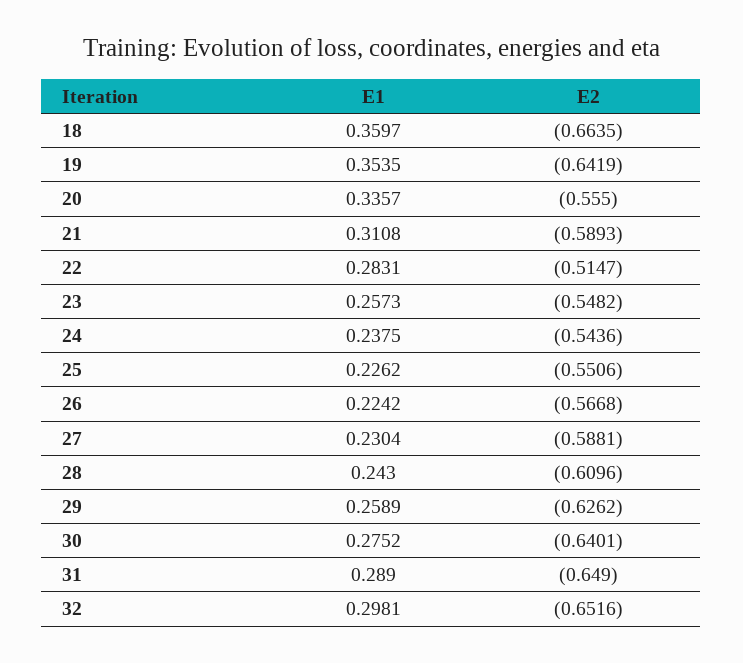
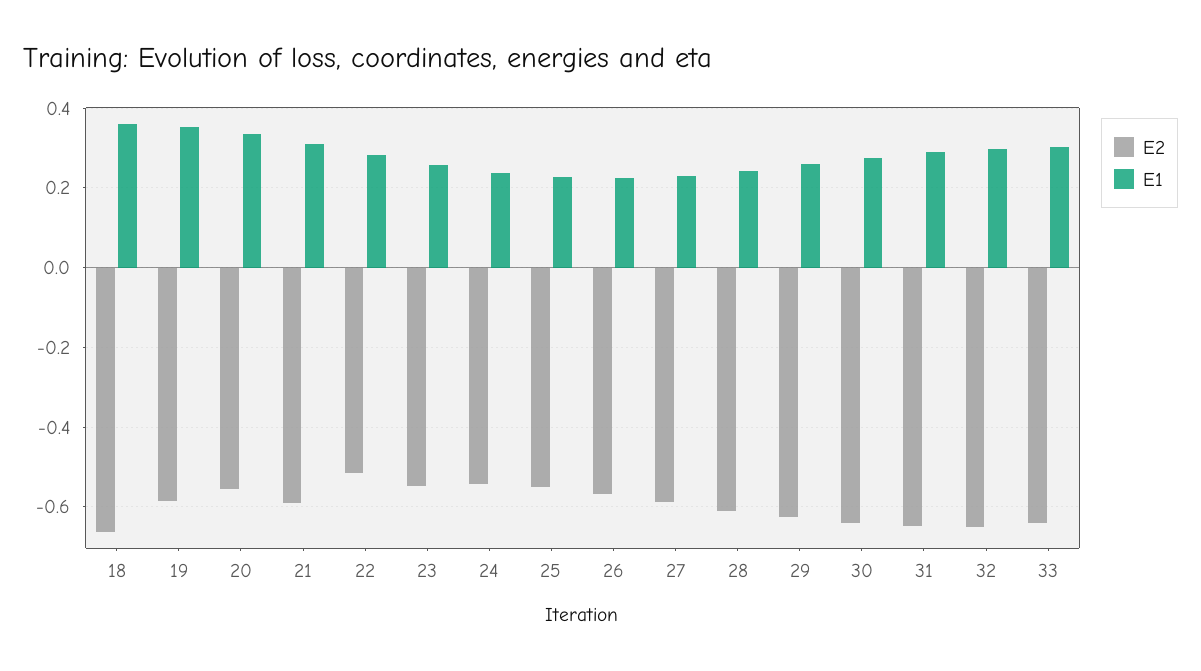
E2, 19: -0.6419 -> -0.58
E2, 33: none -> -0.64
E1, 33: none -> 0.3

